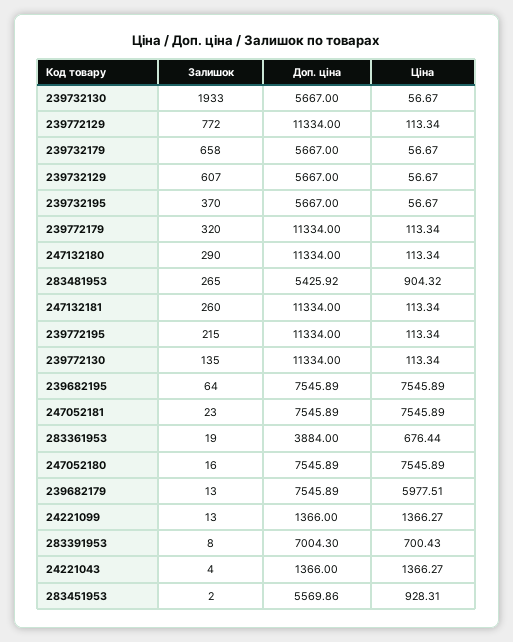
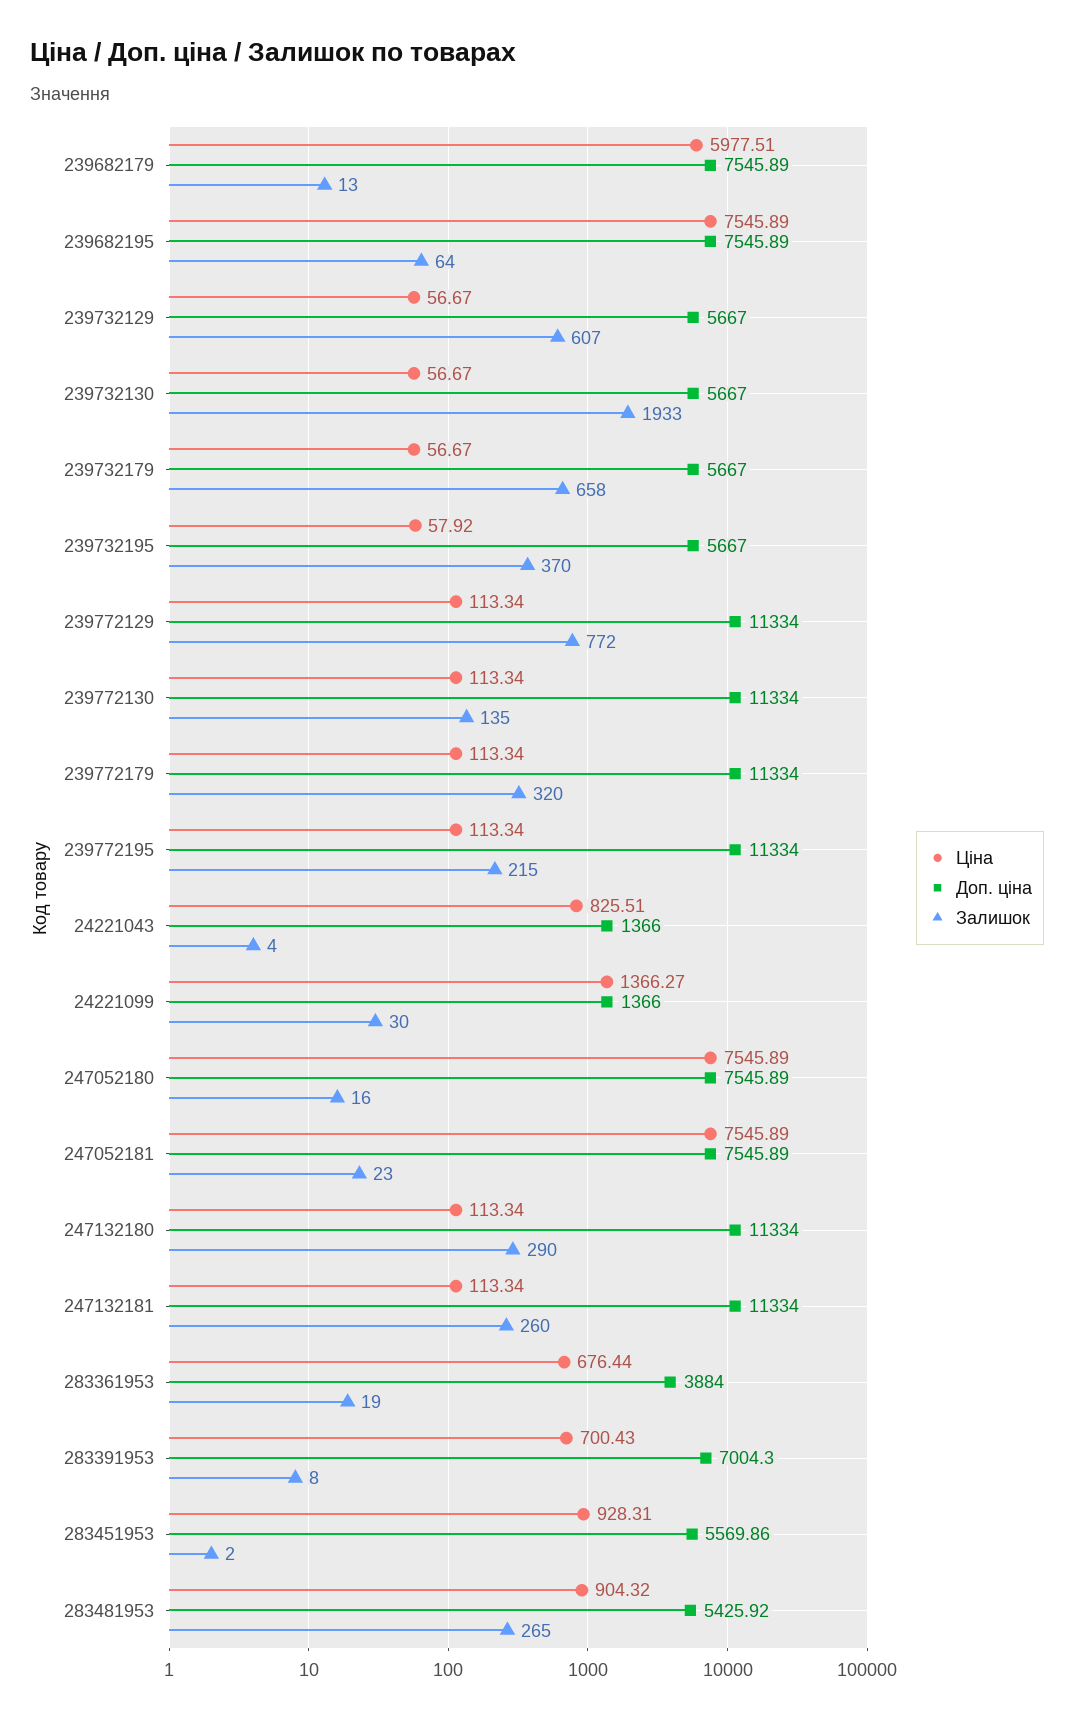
Ціна, 239732195: 56.67 -> 57.92
Залишок, 24221099: 13 -> 30
Ціна, 24221043: 1366.27 -> 825.51

